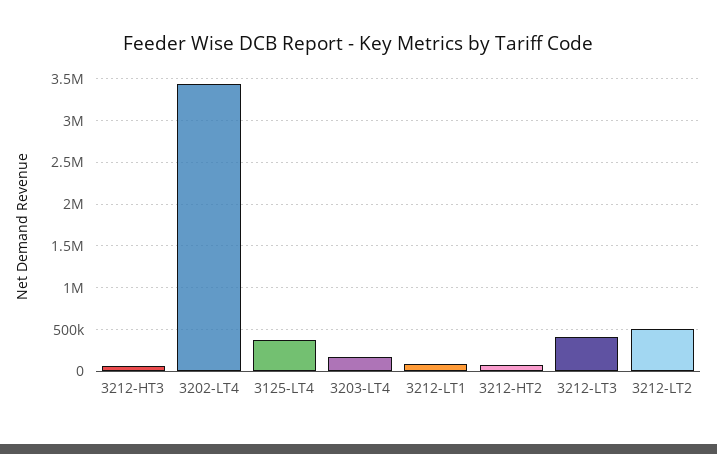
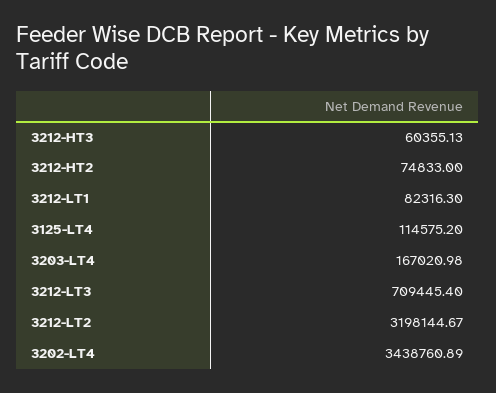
3125-LT4: 400000 -> 114575.2
3212-LT3: 400000 -> 709445.4
3212-LT2: 500000 -> 3198144.67

